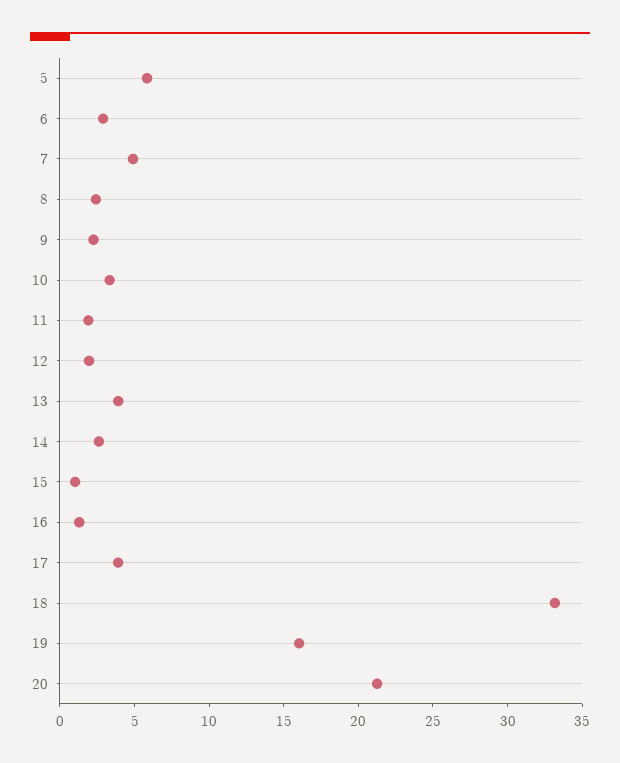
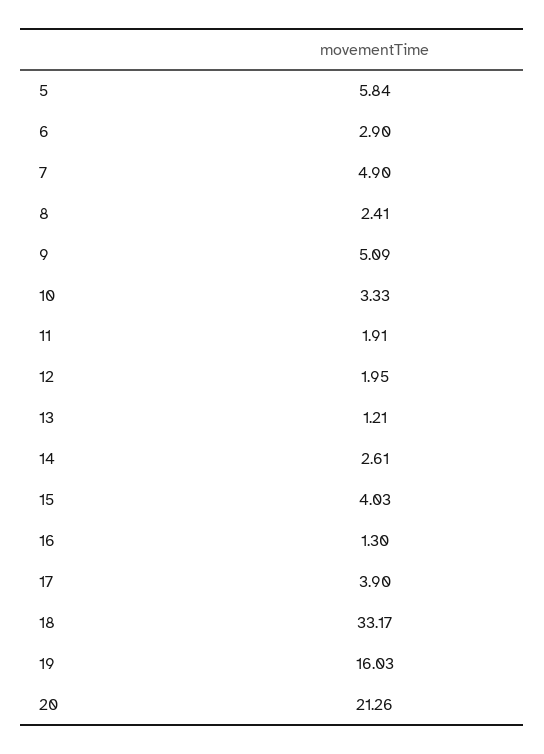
9: 2 -> 5.09
13: 4 -> 1.21
15: 1 -> 4.03

